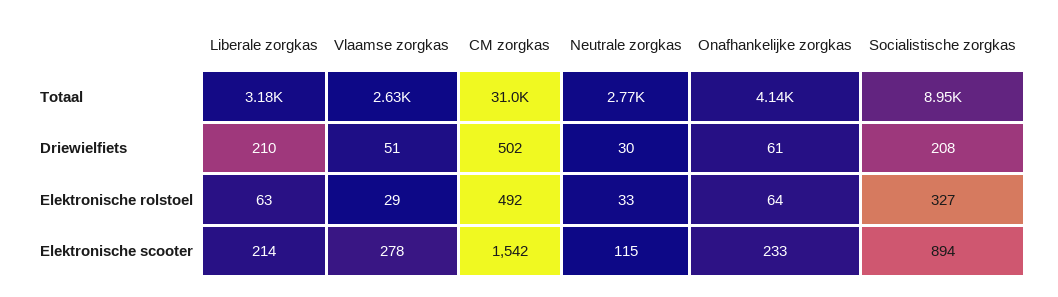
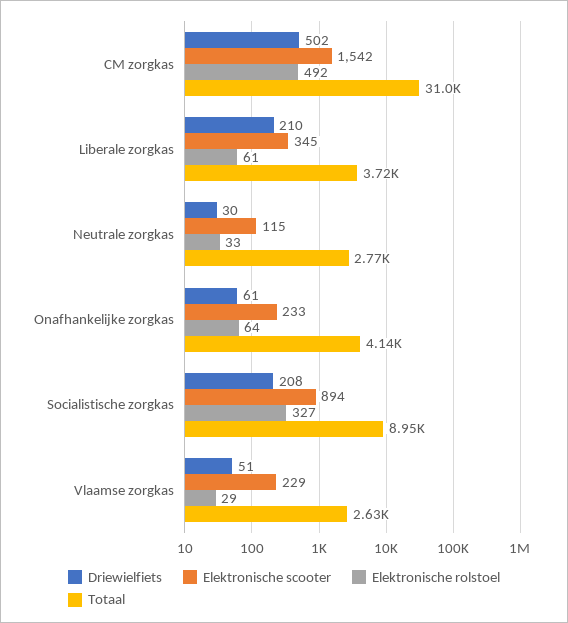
Totaal, Liberale zorgkas: 3180 -> 3720
Elektronische rolstoel, Liberale zorgkas: 63 -> 61
Elektronische scooter, Liberale zorgkas: 214 -> 345
Elektronische scooter, Vlaamse zorgkas: 278 -> 229

